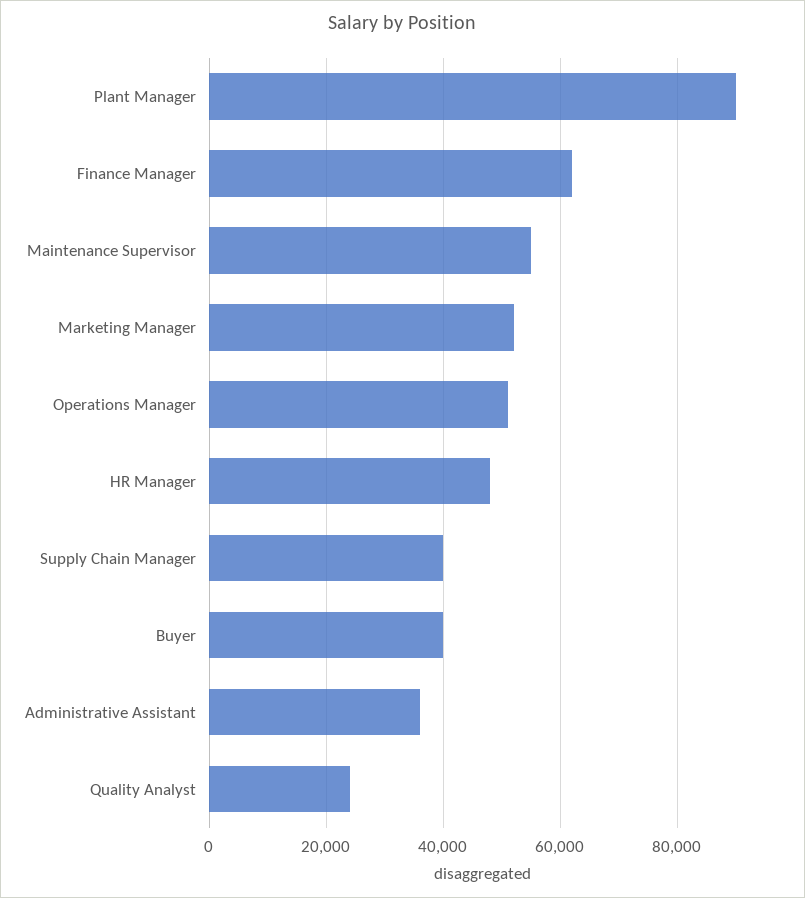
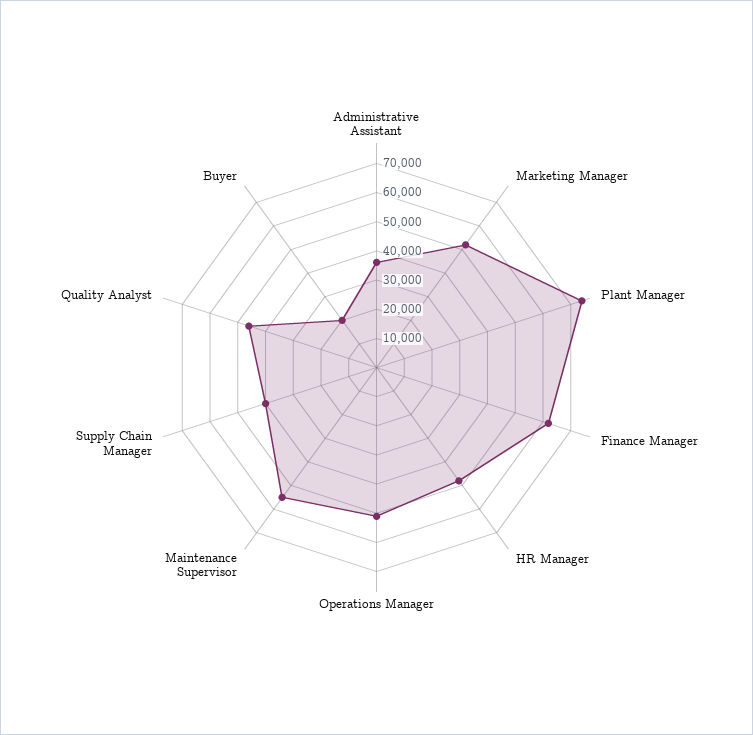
Plant Manager: 90000 -> 75000
Buyer: 40000 -> 20000
Quality Analyst: 24000 -> 45000

